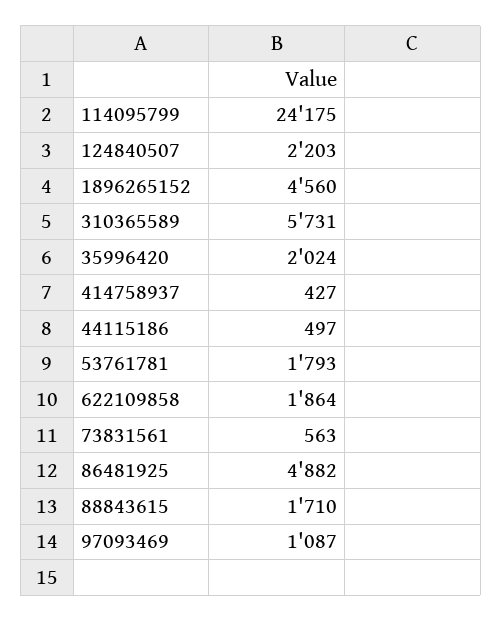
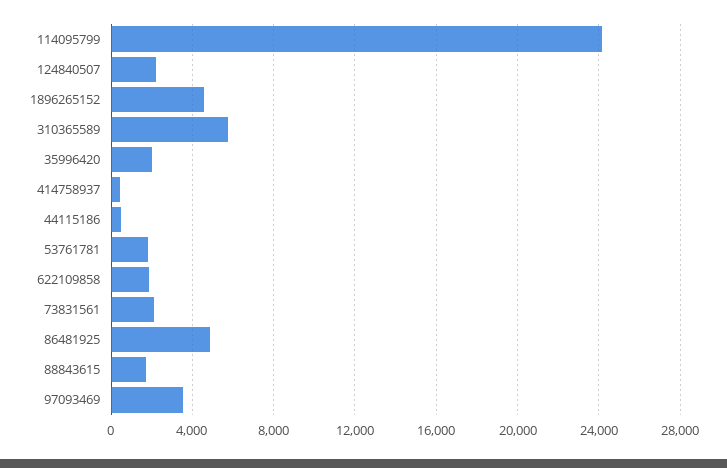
73831561: 563 -> 2000
97093469: 1087 -> 3500

